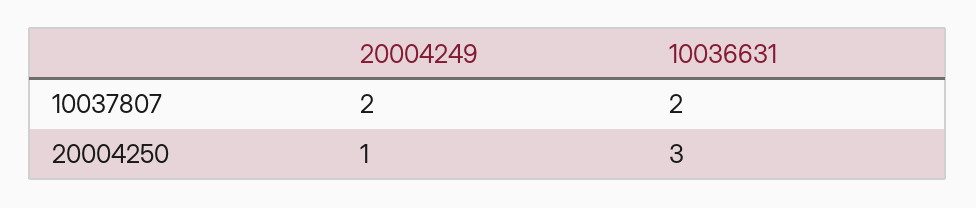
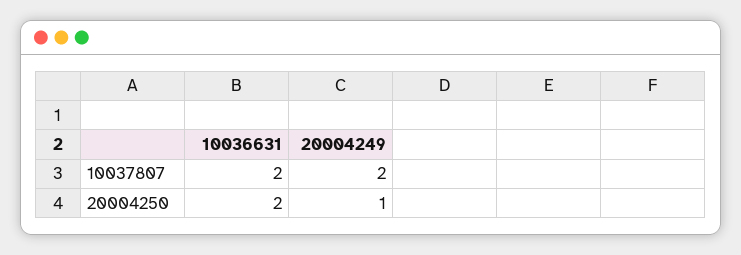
10036631, 20004250: 3 -> 2

